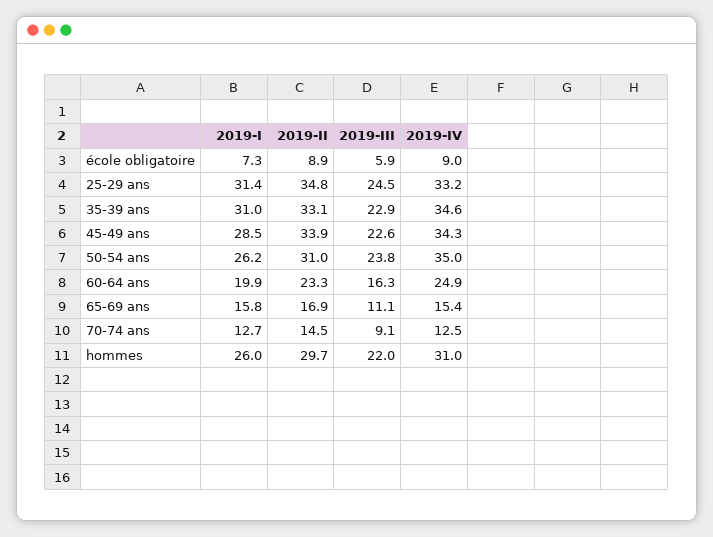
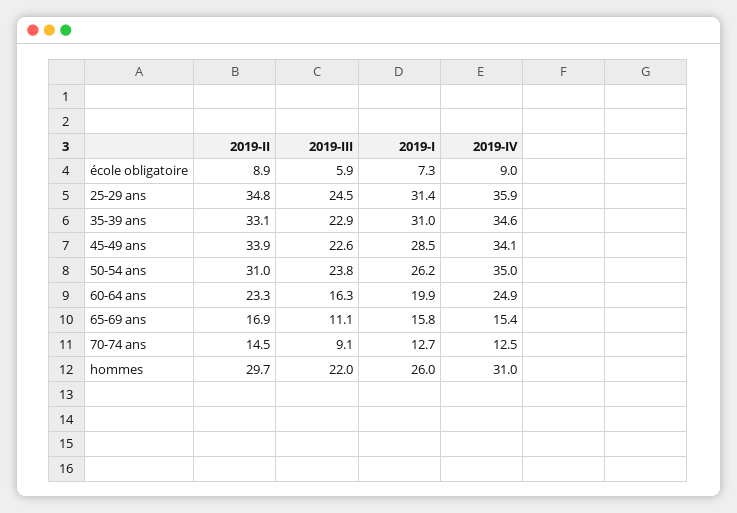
2019-IV, 25-29 ans: 33.2 -> 35.9
2019-IV, 45-49 ans: 34.3 -> 34.1

